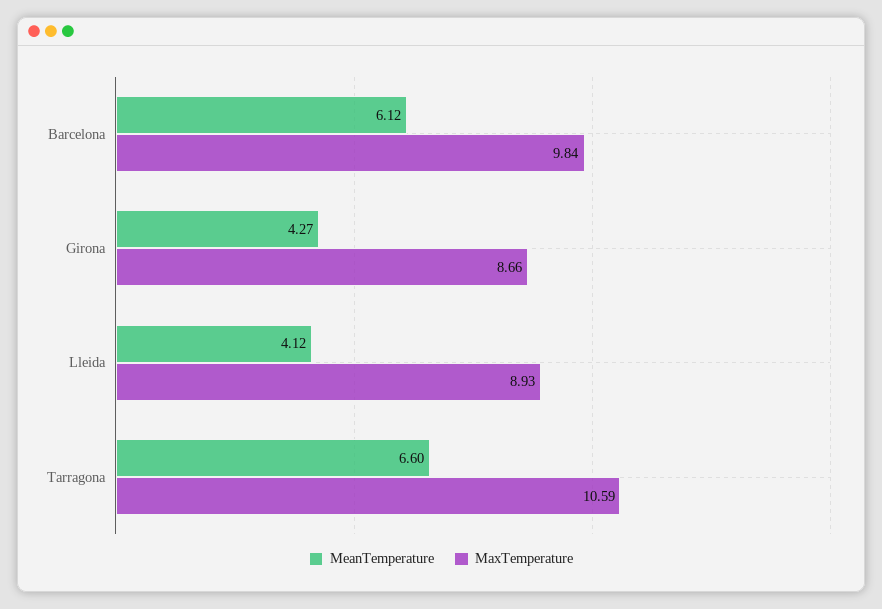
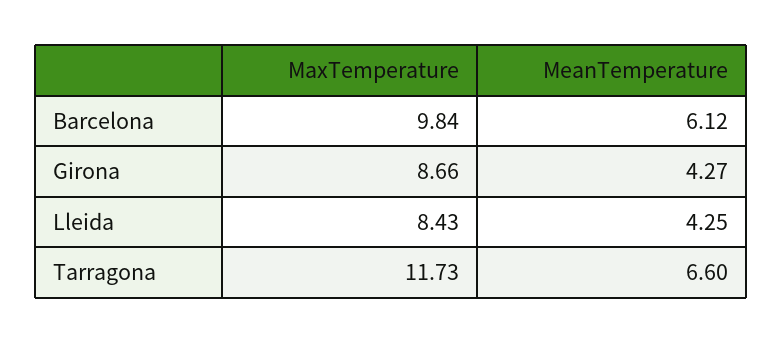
MeanTemperature, Lleida: 4.12 -> 4.25
MaxTemperature, Lleida: 8.93 -> 8.43
MaxTemperature, Tarragona: 10.59 -> 11.73

